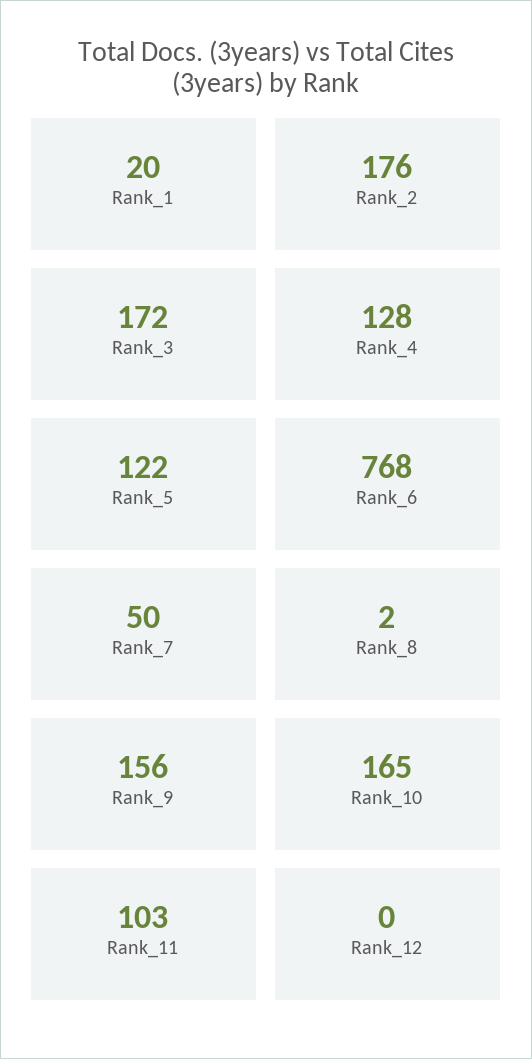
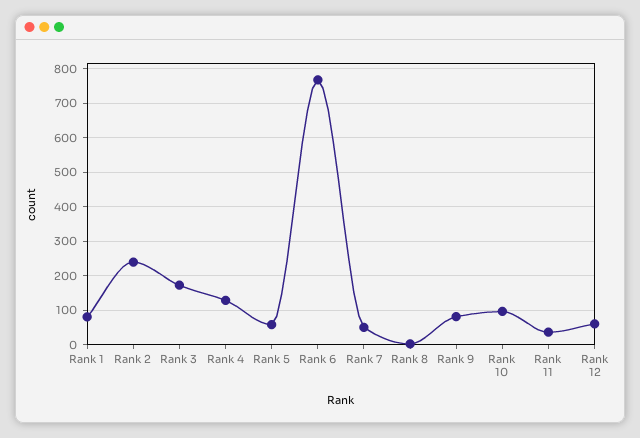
Rank_1: 20 -> 80
Rank_2: 176 -> 240
Rank_5: 122 -> 60
Rank_9: 156 -> 80
Rank_10: 165 -> 100
Rank_11: 103 -> 40
Rank_12: 0 -> 60

